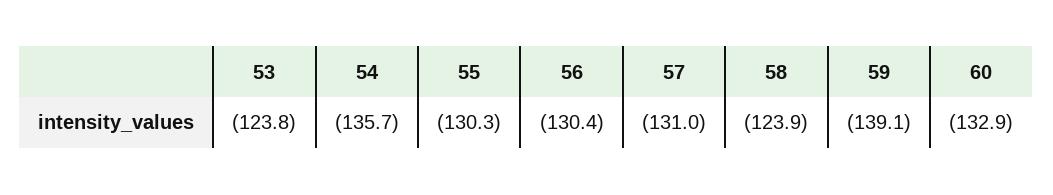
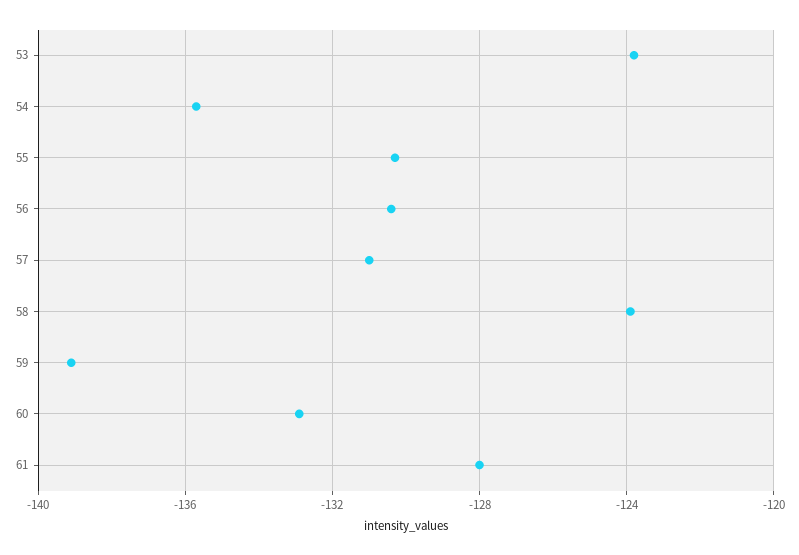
61: none -> -128

